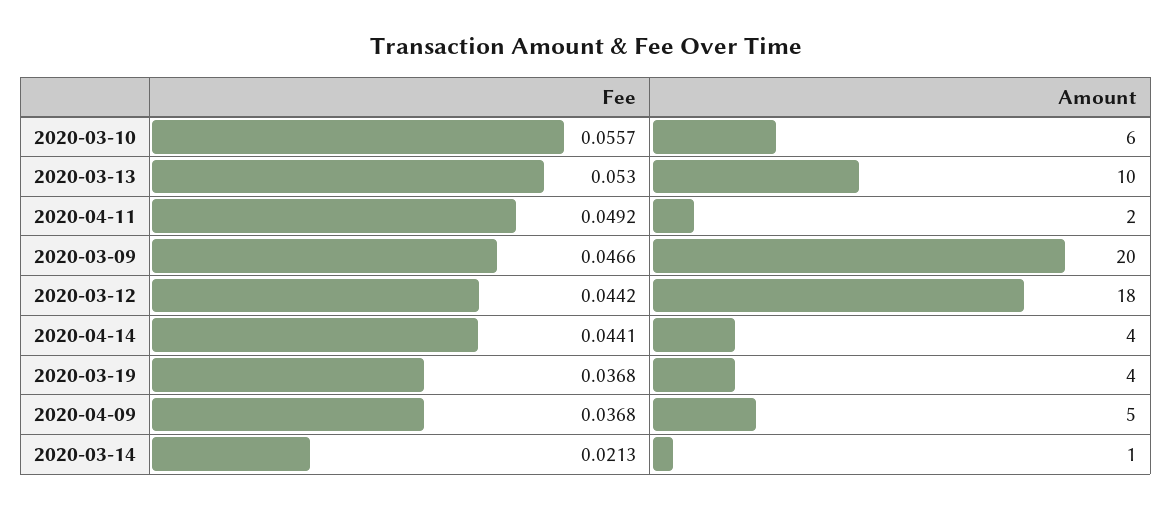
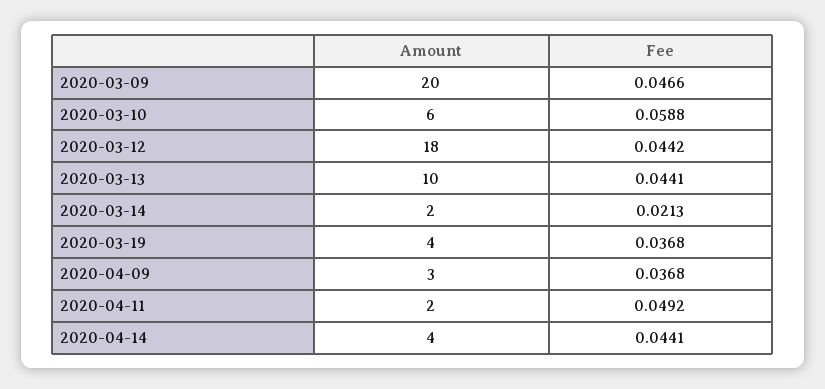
Fee, 2020-03-10: 0.0557 -> 0.0588
Fee, 2020-03-13: 0.053 -> 0.0441
Amount, 2020-04-09: 5 -> 3
Amount, 2020-03-14: 1 -> 2

